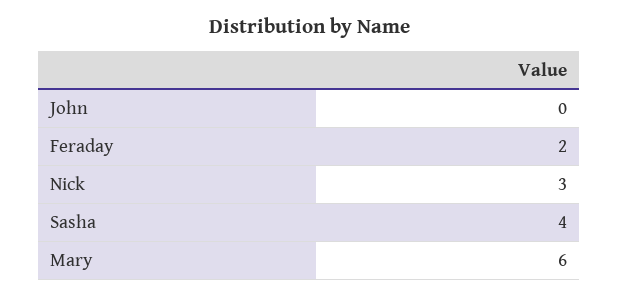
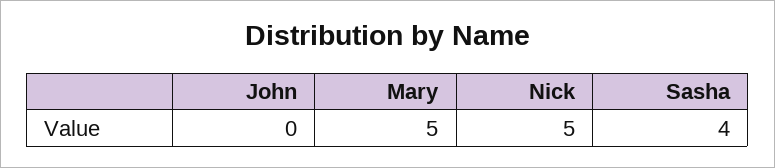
Feraday: 2 -> none
Nick: 3 -> 5
Mary: 6 -> 5

